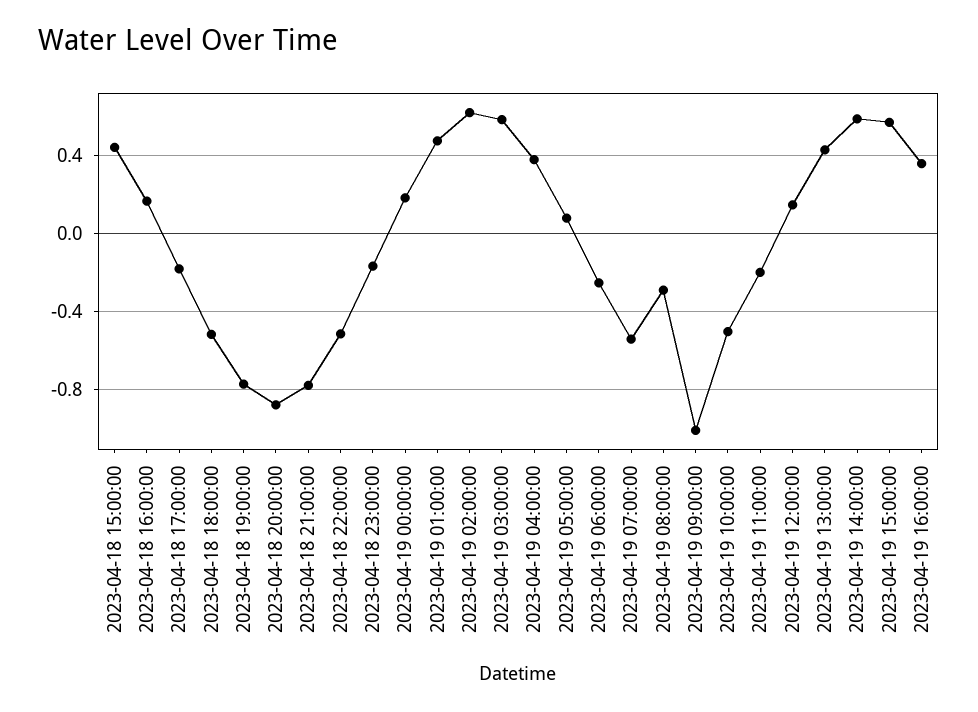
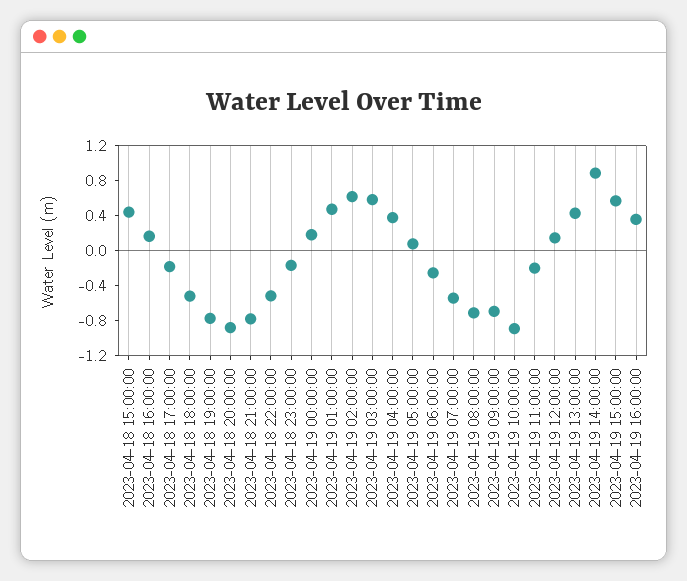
2023-04-19 08:00:00: -0.3 -> -0.7
2023-04-19 09:00:00: -1 -> -0.7
2023-04-19 10:00:00: -0.5 -> -0.9
2023-04-19 14:00:00: 0.6 -> 0.9

